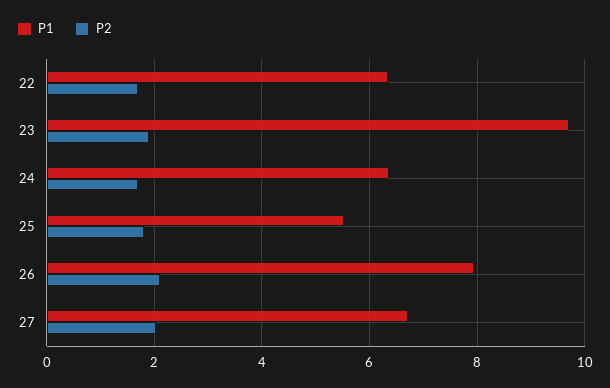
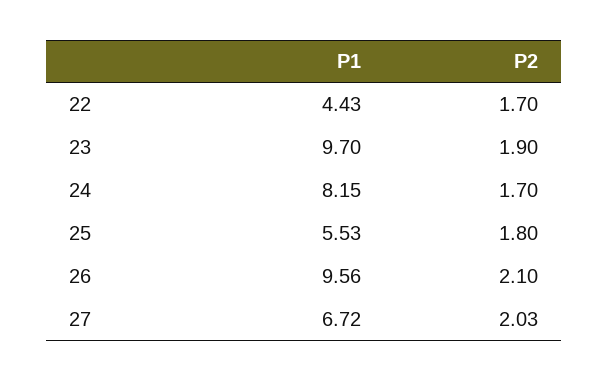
P1, 22: 6.4 -> 4.43
P1, 24: 6.4 -> 8.15
P1, 26: 8 -> 9.56

